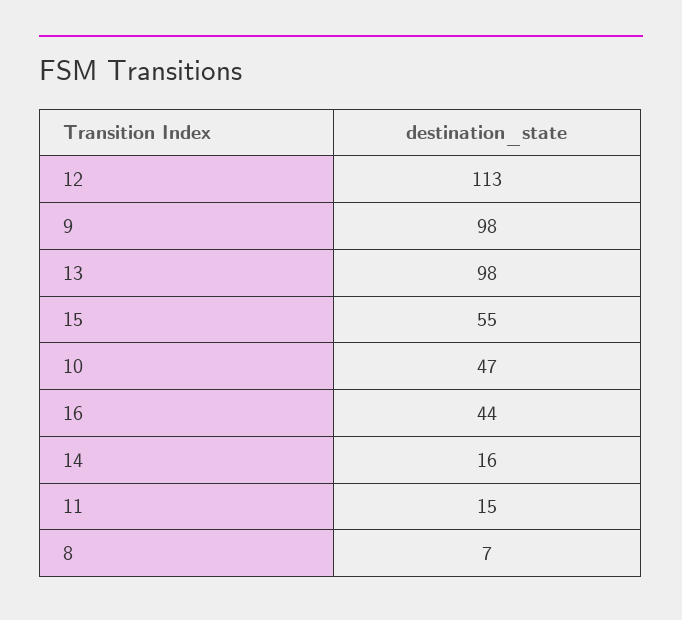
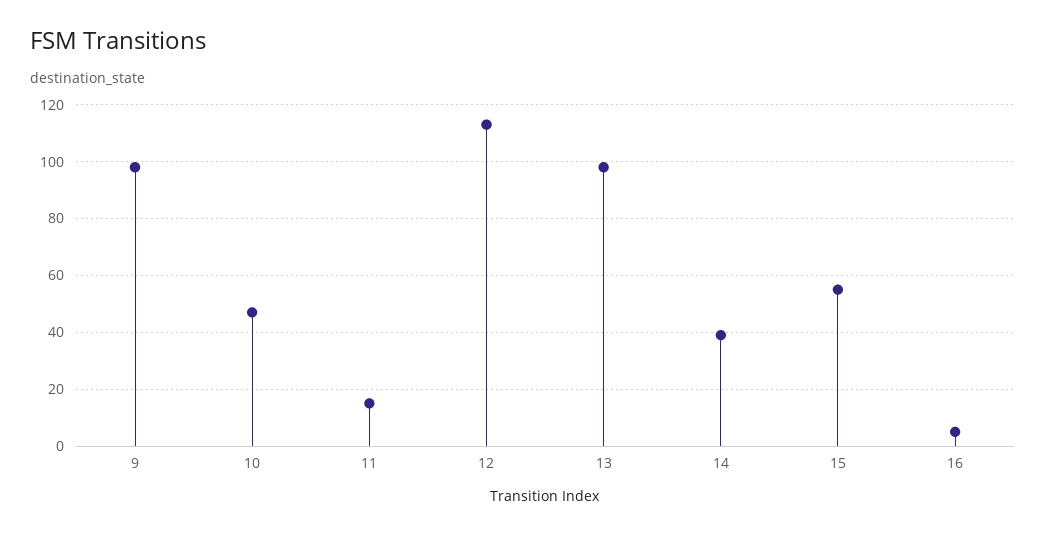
16: 44 -> 5
14: 16 -> 40
8: 7 -> none

